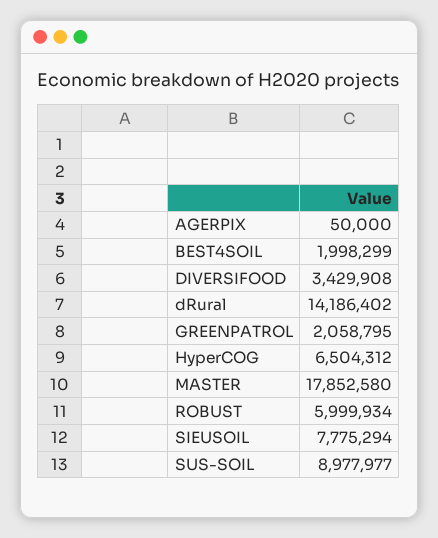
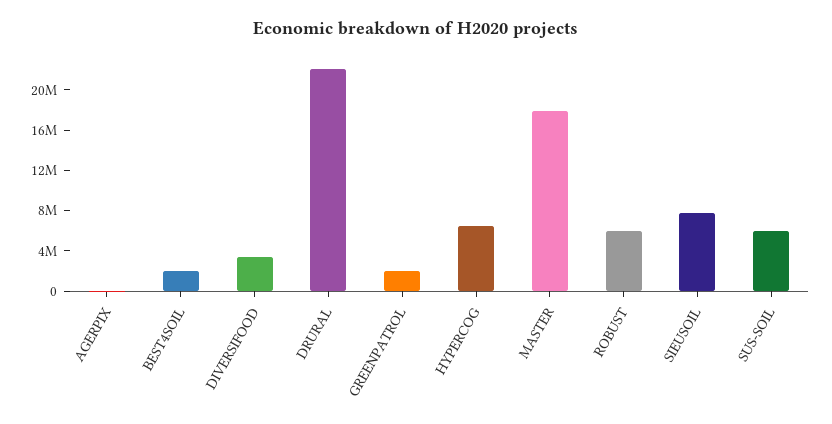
dRural: 14186402 -> 22000000
SUS-SOIL: 8977977 -> 6000000

